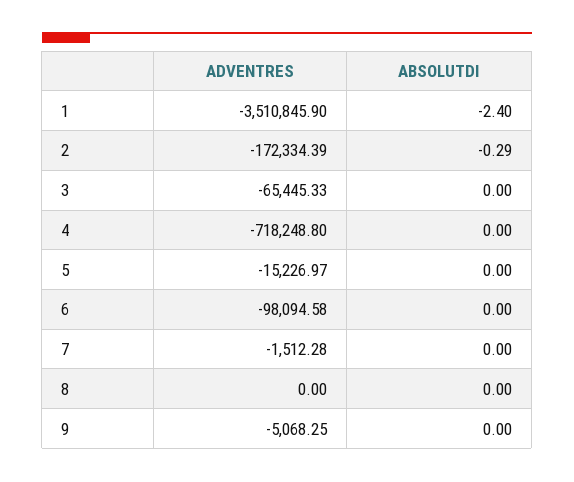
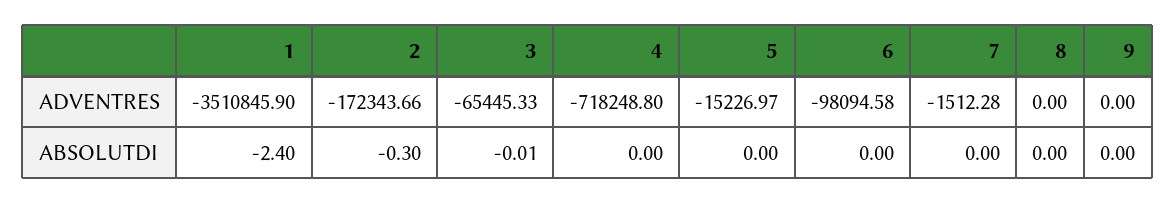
ADVENTRES, 2: -172334.39 -> -172343.66
ABSOLUTDI, 2: -0.29 -> -0.3
ABSOLUTDI, 3: 0 -> -0.01
ADVENTRES, 9: -5068.25 -> 0

